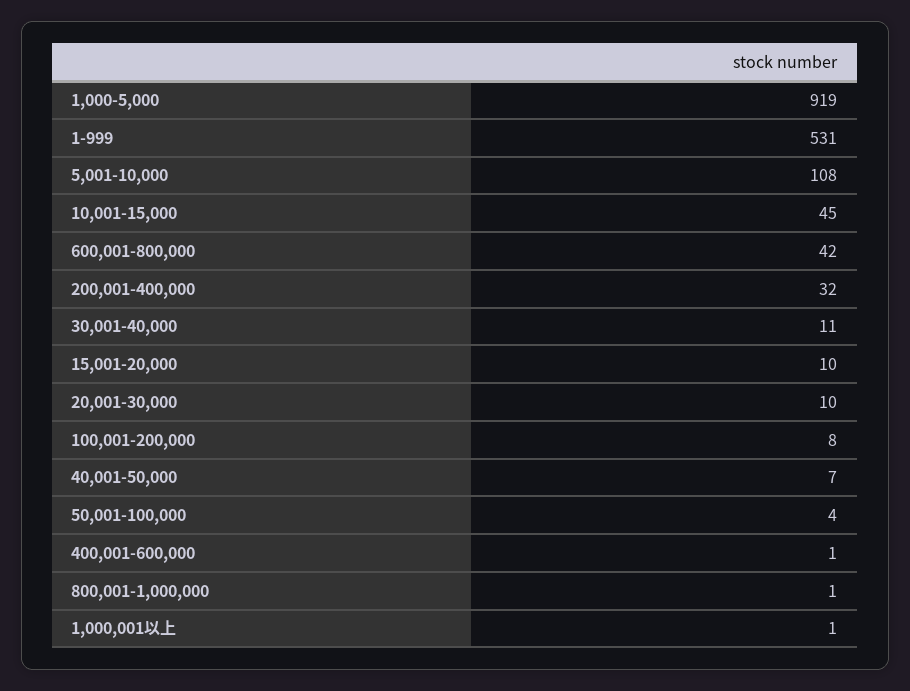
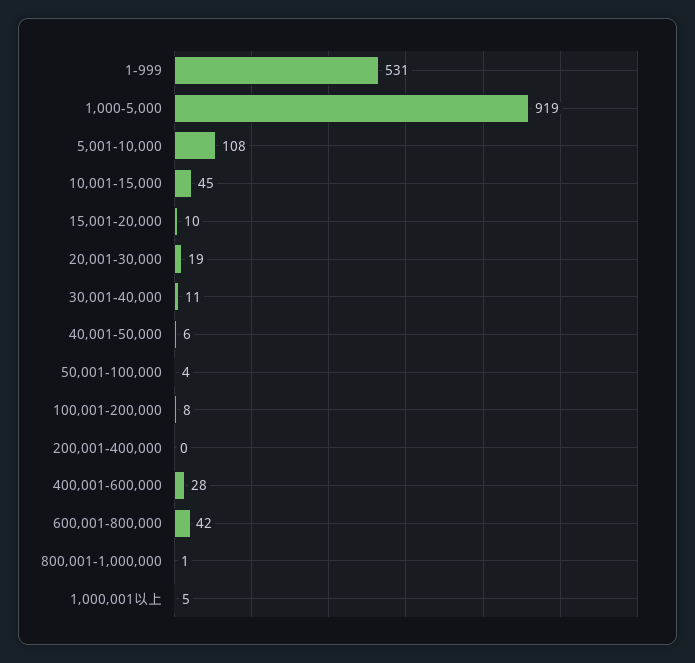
200,001-400,000: 32 -> 0
20,001-30,000: 10 -> 19
40,001-50,000: 7 -> 6
400,001-600,000: 1 -> 28
1,000,001以上: 1 -> 5

